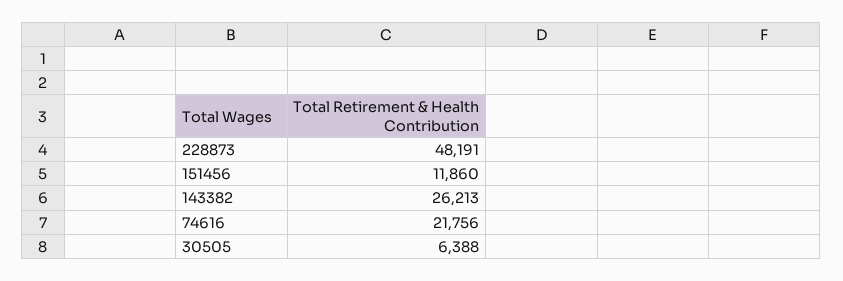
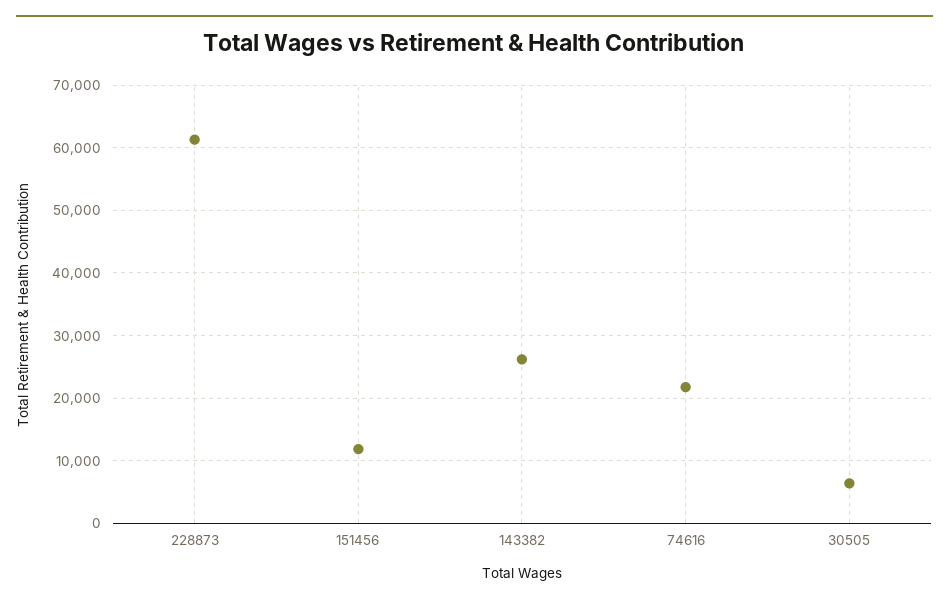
228873: 48191 -> 61000

